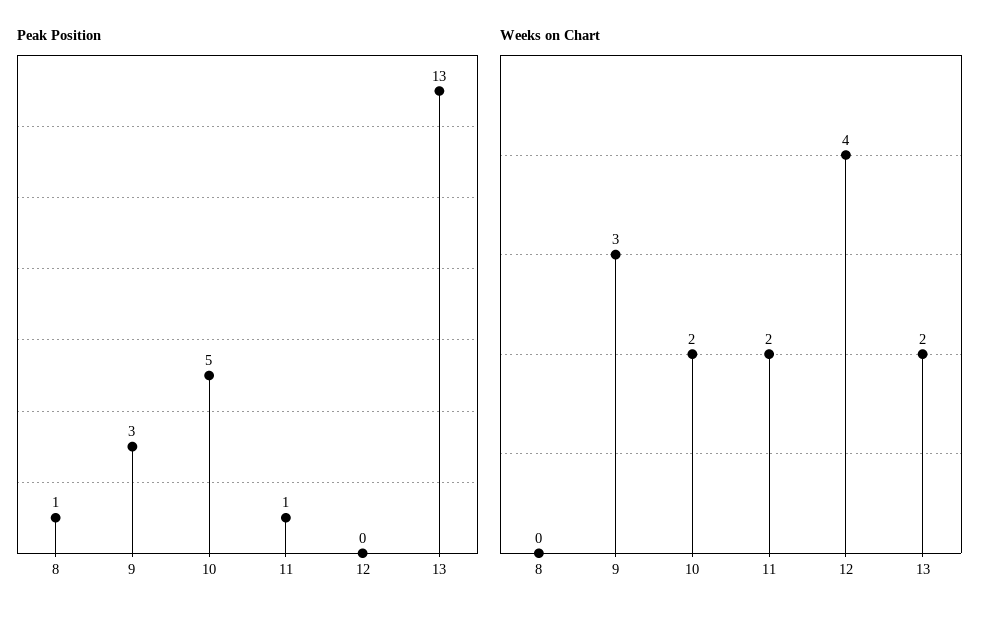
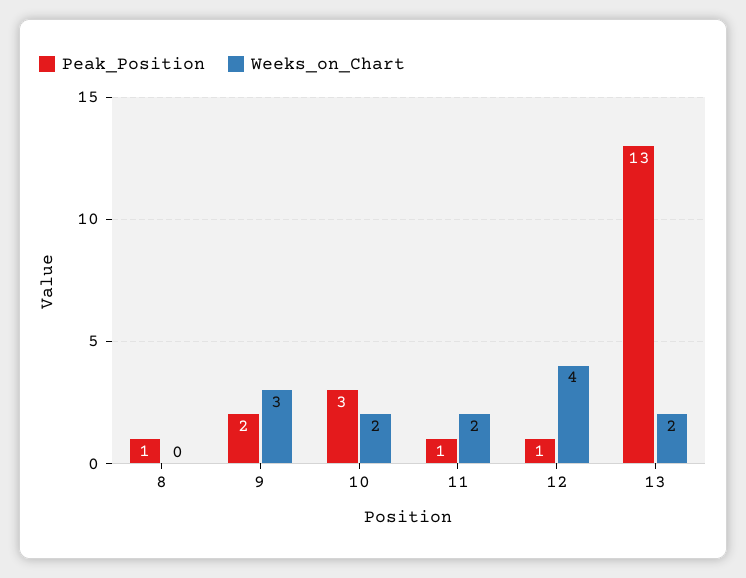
Peak Position, 9: 3 -> 2
Peak Position, 10: 5 -> 3
Peak Position, 12: 0 -> 1

